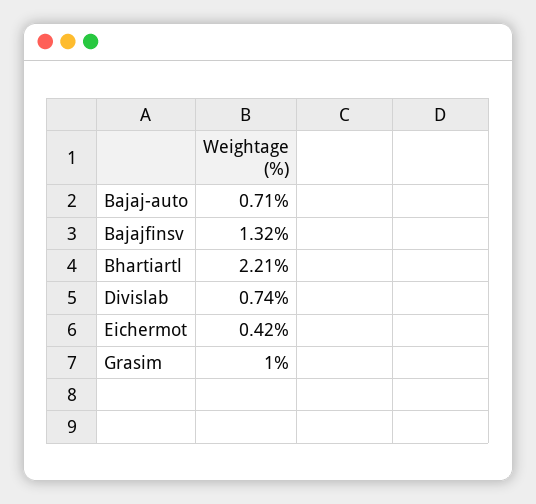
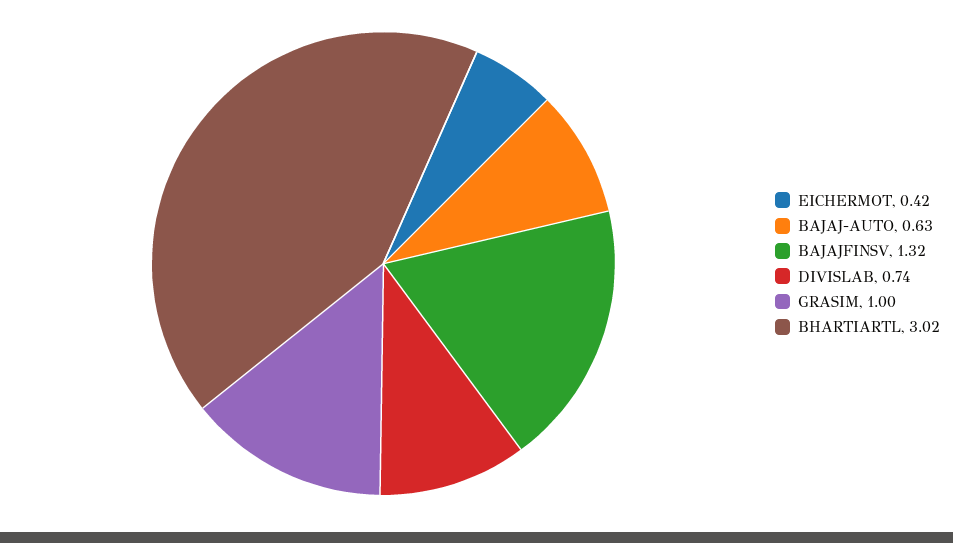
Bajaj-auto: 0.71 -> 0.63
Bhartiartl: 2.21 -> 3.02

